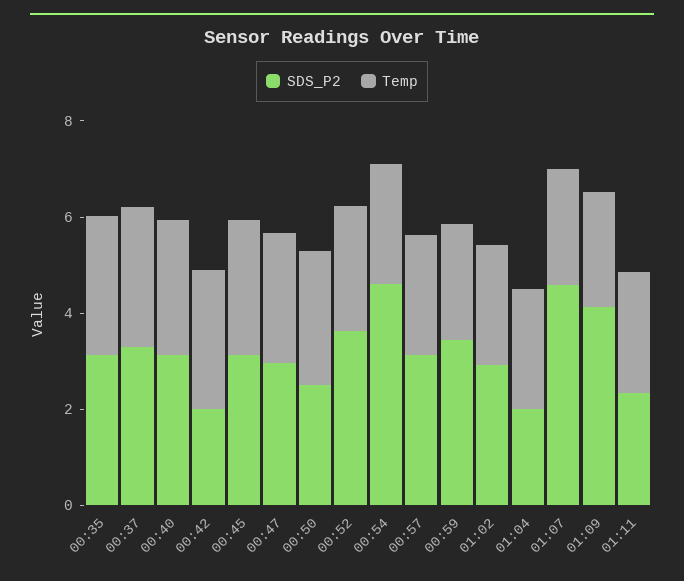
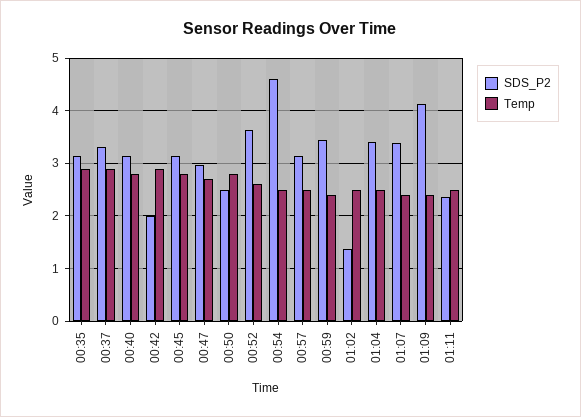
SDS_P2, 01:02: 3 -> 1.4
SDS_P2, 01:04: 2 -> 3.4
SDS_P2, 01:07: 4.5 -> 3.4

